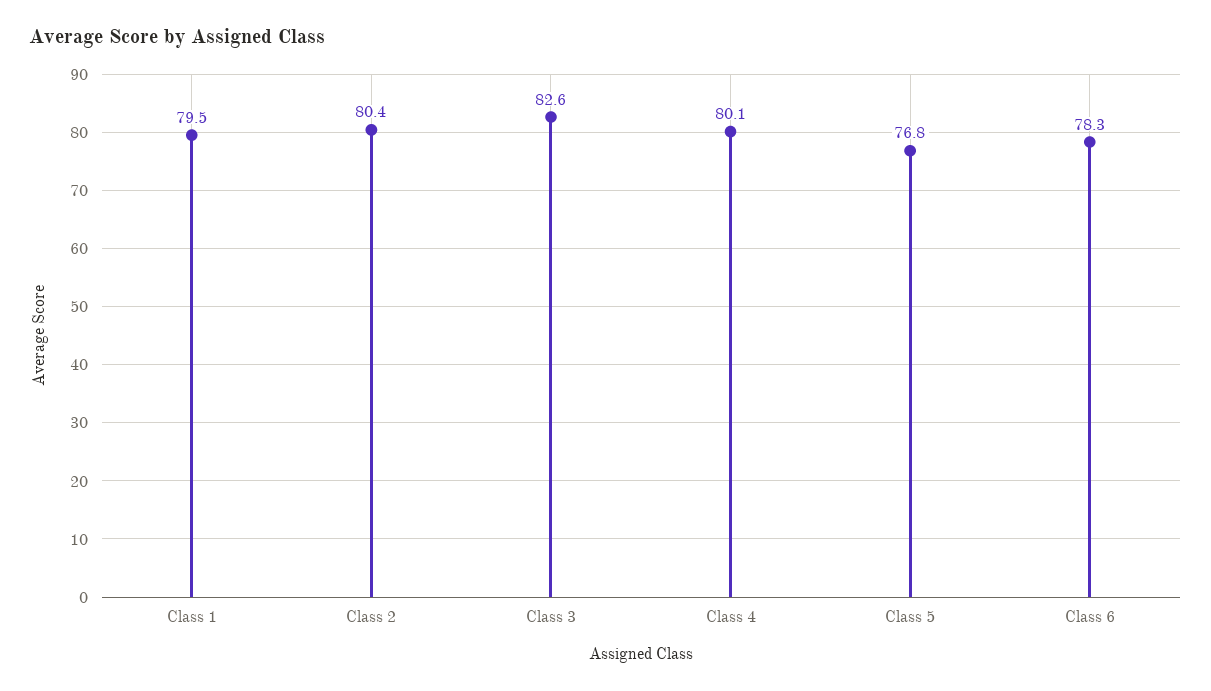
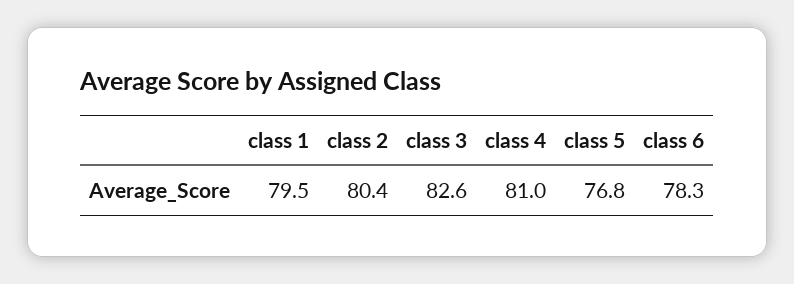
Class 4: 80.1 -> 81

